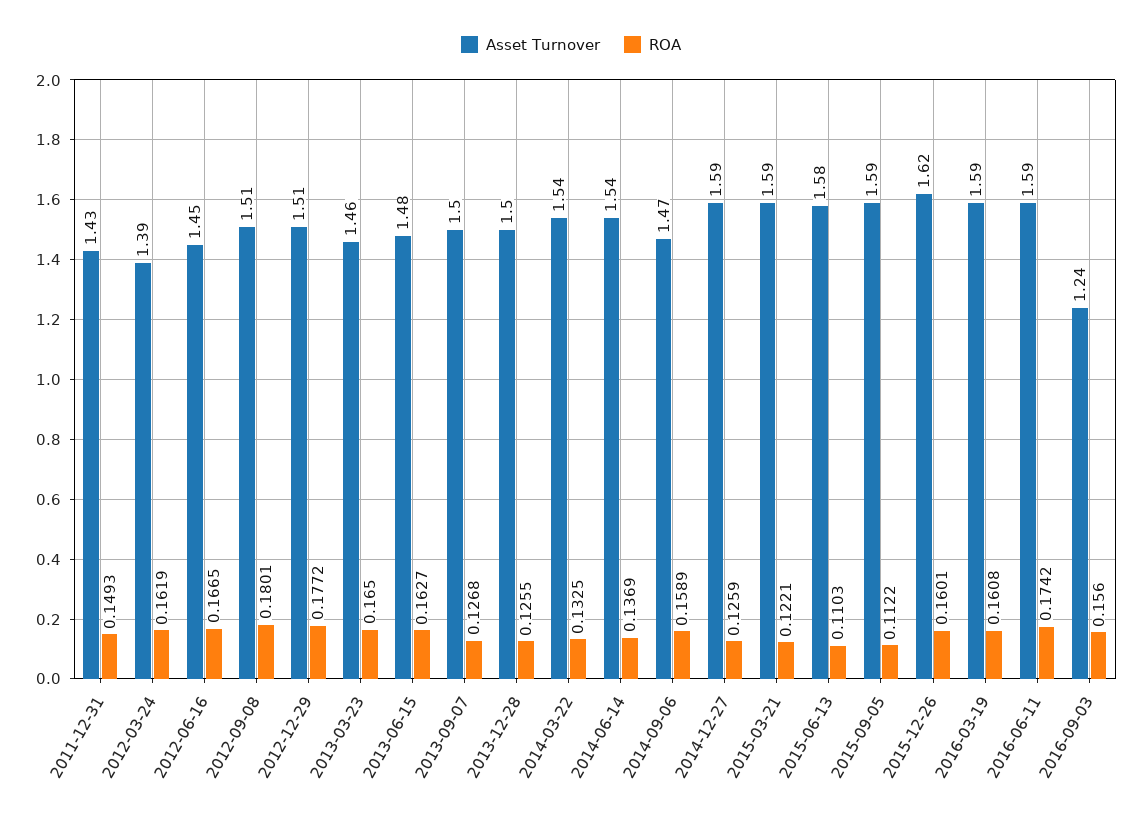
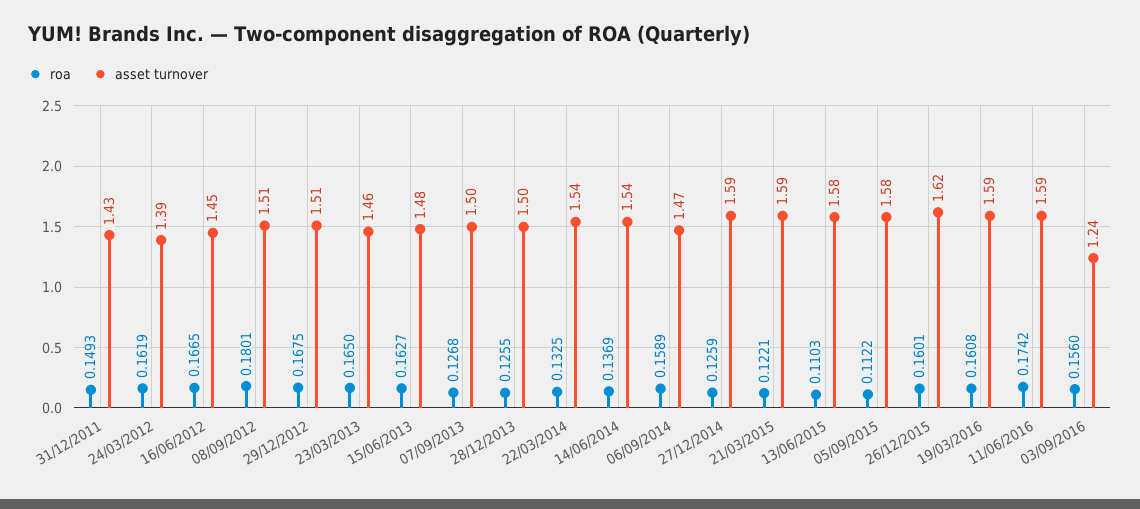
ROA, 2012-12-29: 0.1772 -> 0.1675
Asset Turnover, 2015-09-05: 1.59 -> 1.58

